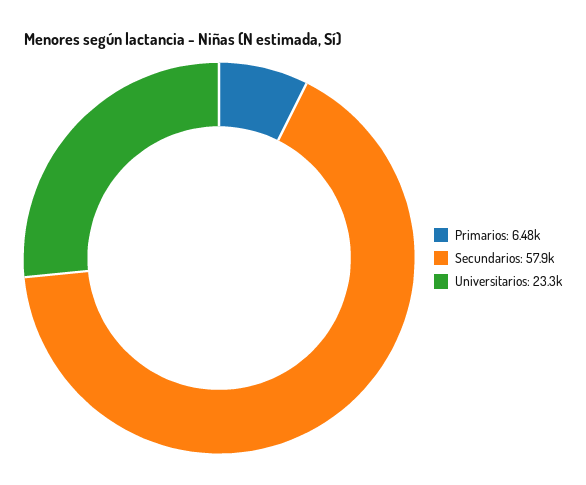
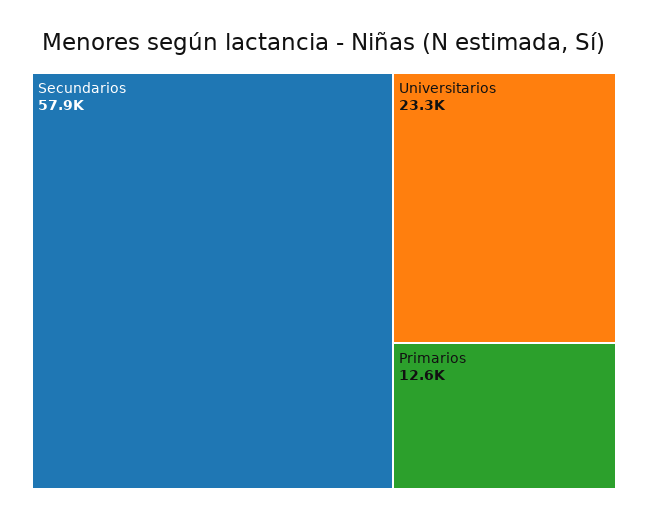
Primarios: 6480 -> 12600

